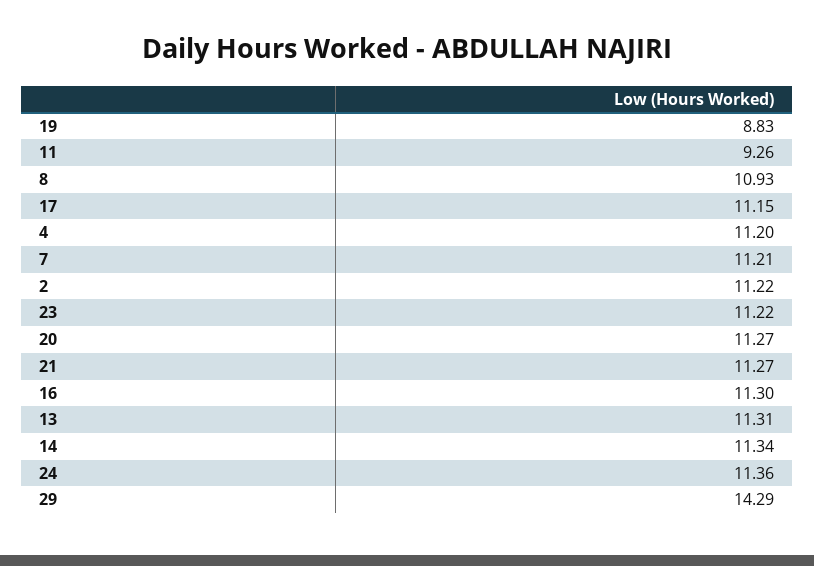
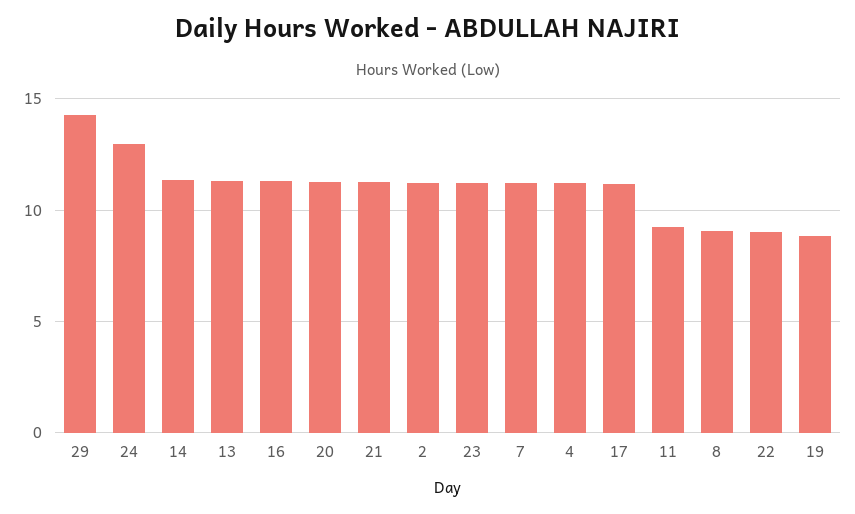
8: 10.93 -> 9
24: 11.36 -> 13
22: none -> 9

